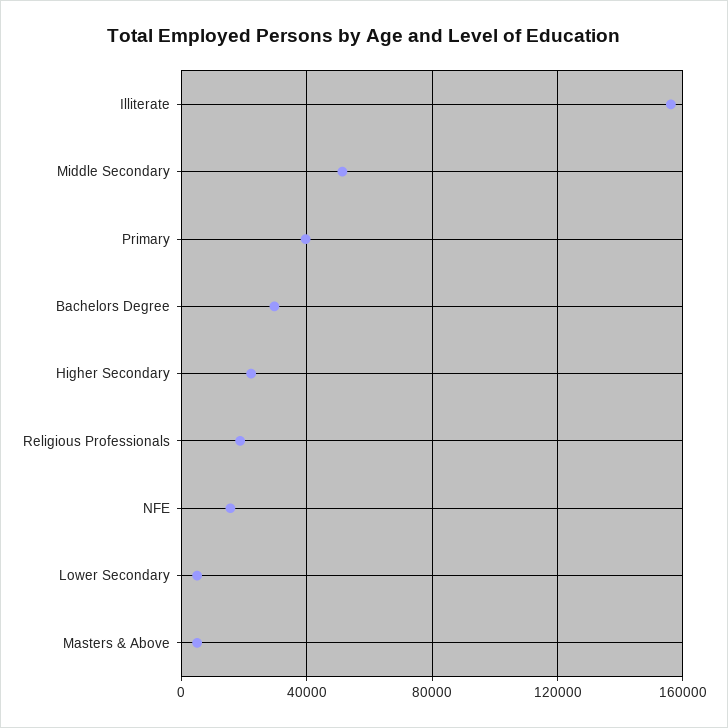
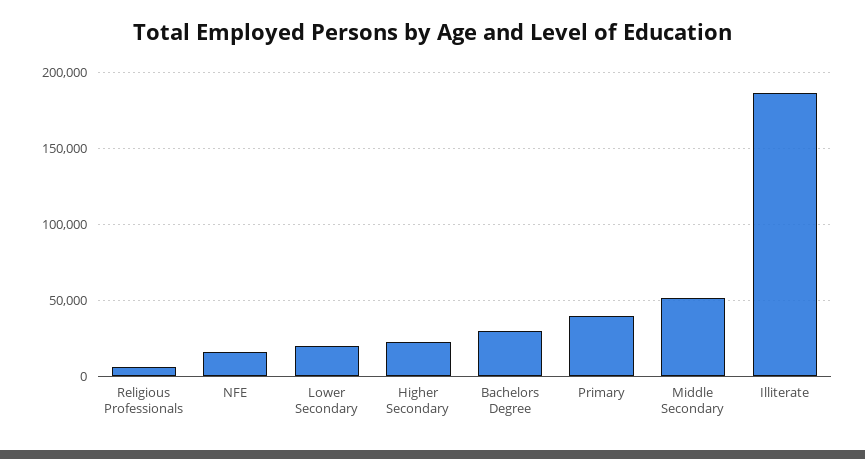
Illiterate: 155000 -> 185000
Religious Professionals: 20000 -> 5000
Lower Secondary: 5000 -> 20000
Masters & Above: 5000 -> none

